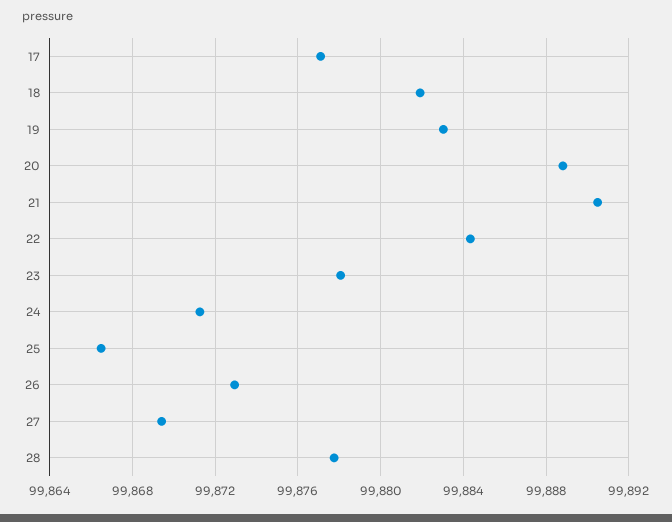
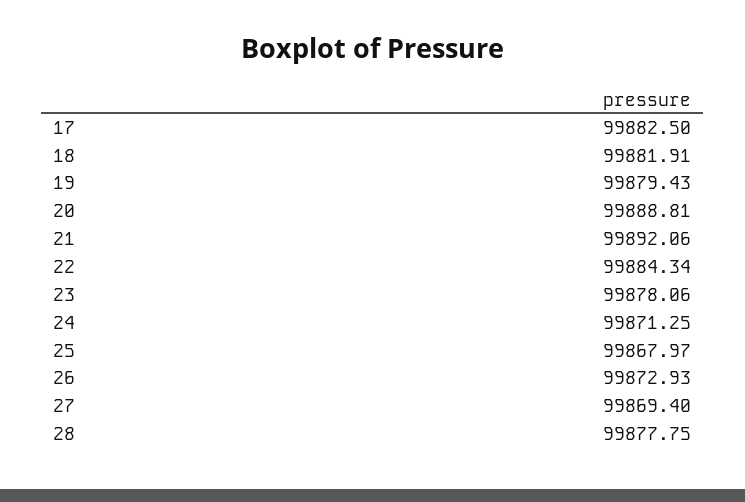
17: 99877 -> 99882.5
19: 99883 -> 99879.43
21: 99890.5 -> 99892.06
25: 99866.5 -> 99867.97

